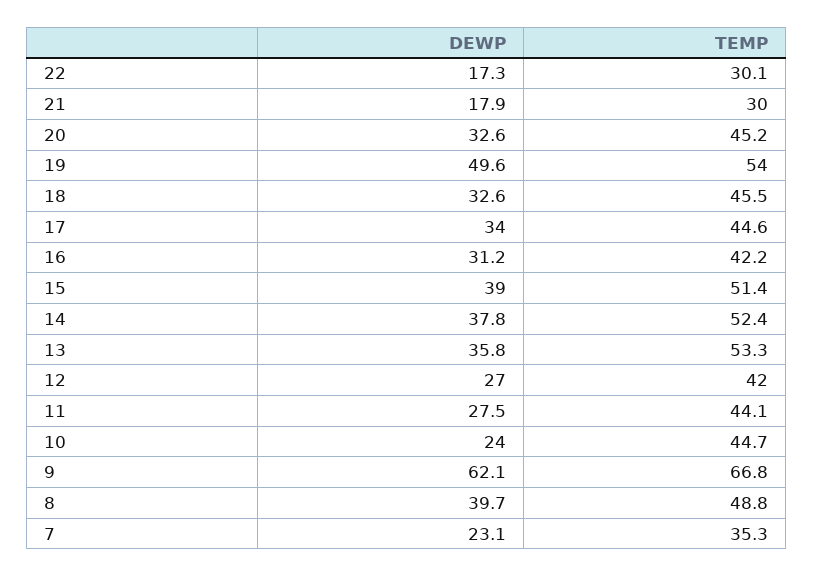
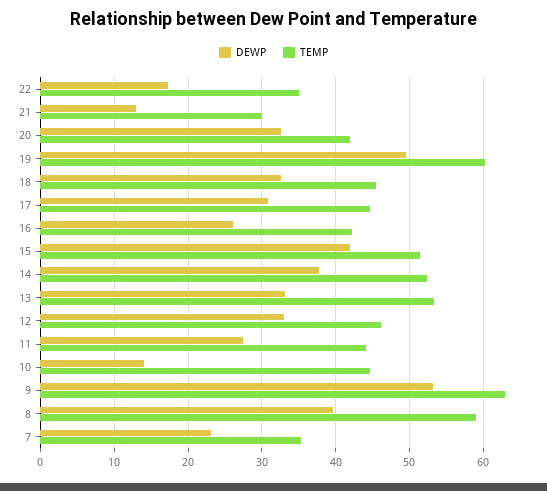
TEMP, 22: 30.1 -> 35
DEWP, 21: 17.9 -> 13
TEMP, 20: 45.2 -> 42
TEMP, 19: 54 -> 60
DEWP, 17: 34 -> 31
DEWP, 16: 31.2 -> 26
DEWP, 15: 39 -> 42
DEWP, 13: 35.8 -> 33
DEWP, 12: 27 -> 33
TEMP, 12: 42 -> 46
DEWP, 10: 24 -> 14
DEWP, 9: 62.1 -> 53
TEMP, 9: 66.8 -> 63
TEMP, 8: 48.8 -> 59

